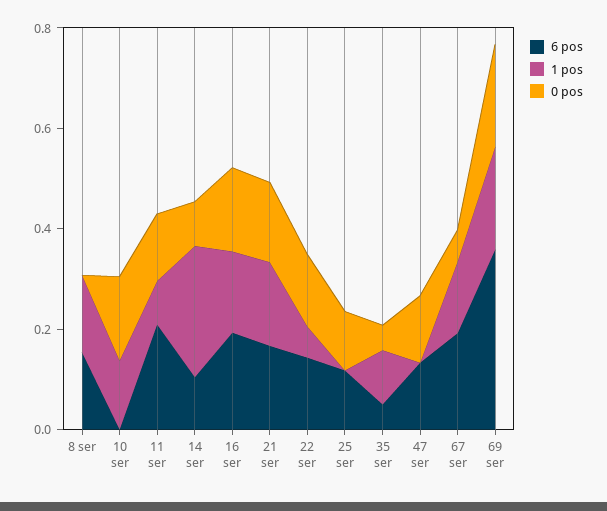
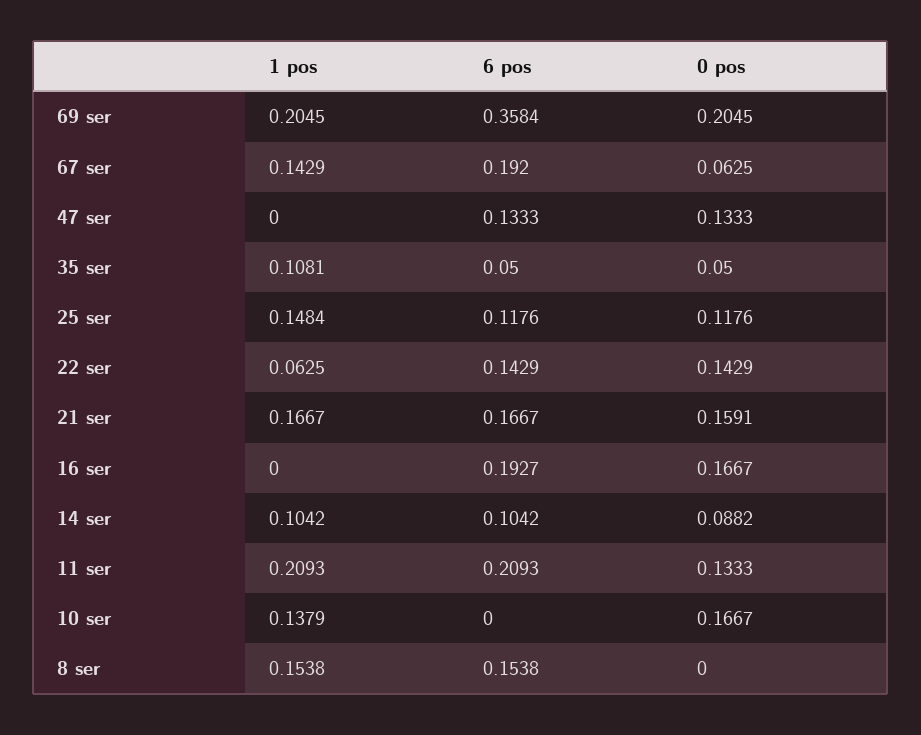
1 pos, 11 ser: 0.1 -> 0.2093
1 pos, 14 ser: 0.25 -> 0.1042
1 pos, 16 ser: 0.15 -> 0
1 pos, 25 ser: 0 -> 0.1484

